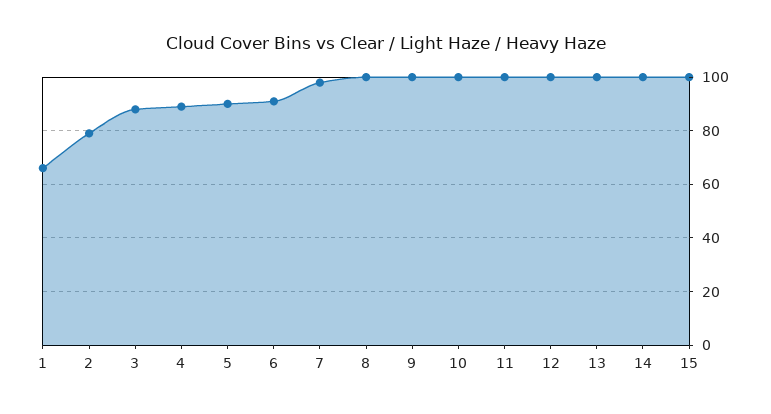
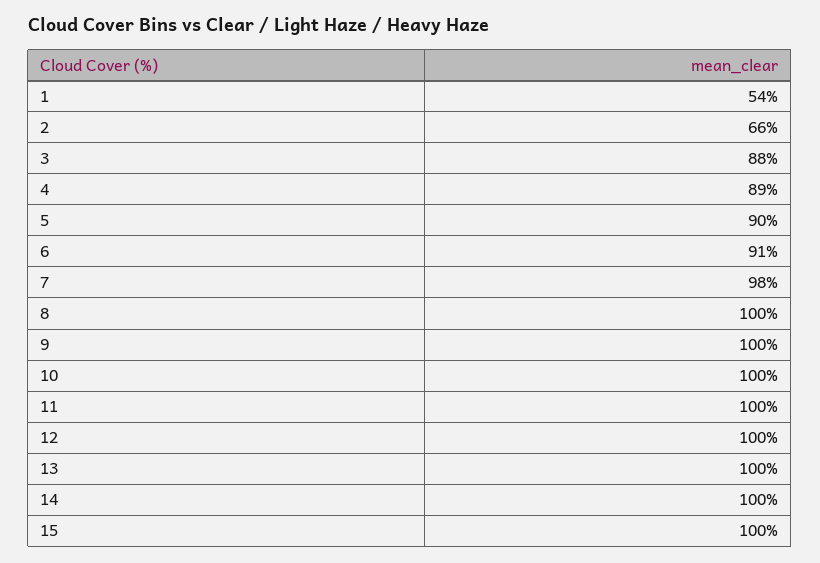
1: 65 -> 54
2: 80 -> 66

